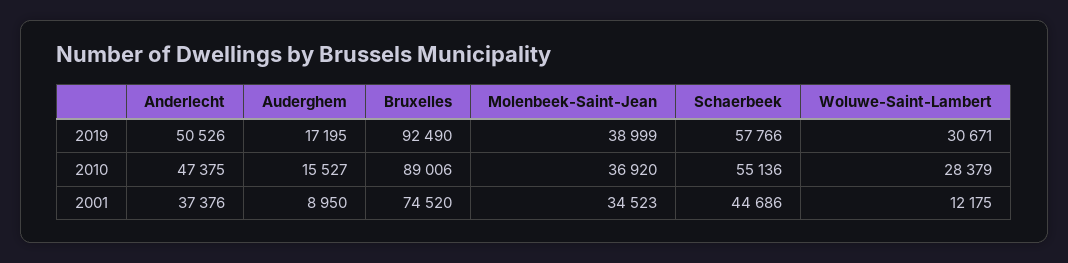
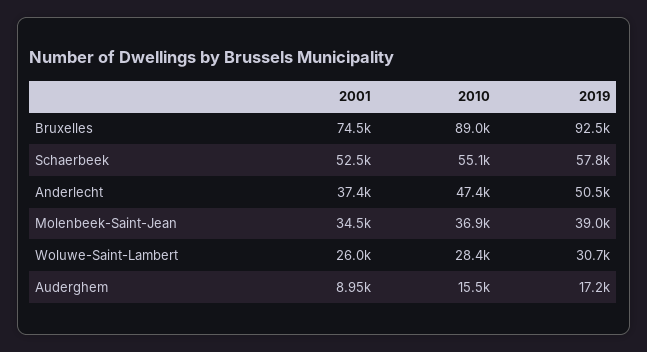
Schaerbeek, 2001: 44686 -> 52500
Woluwe-Saint-Lambert, 2001: 12175 -> 26000

